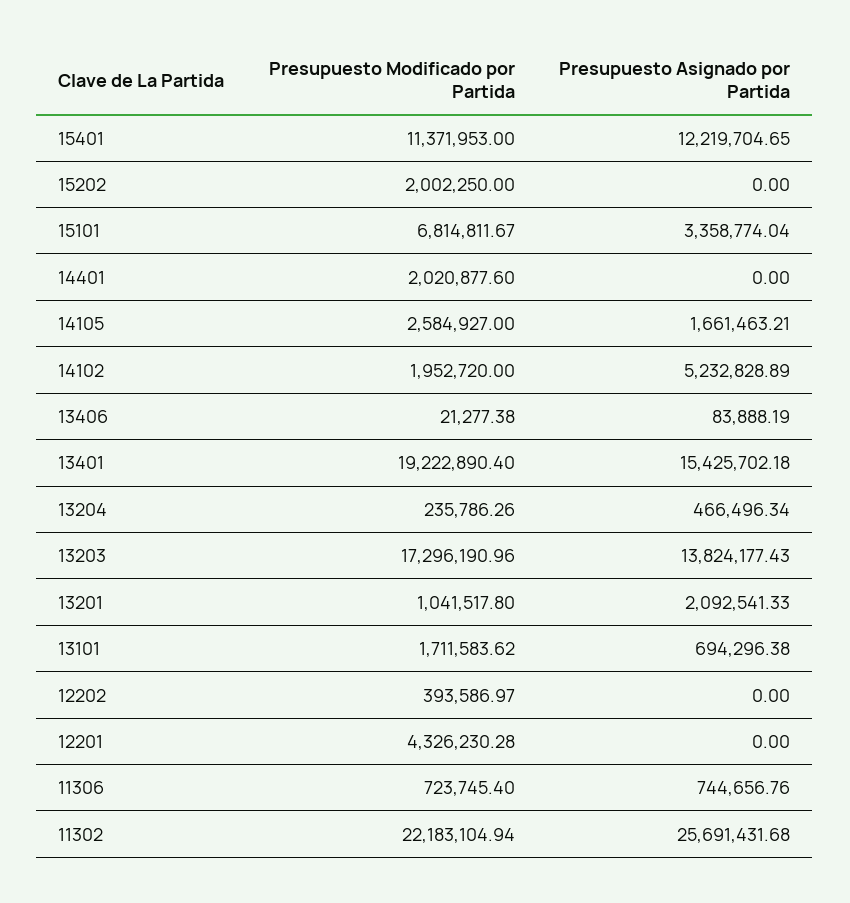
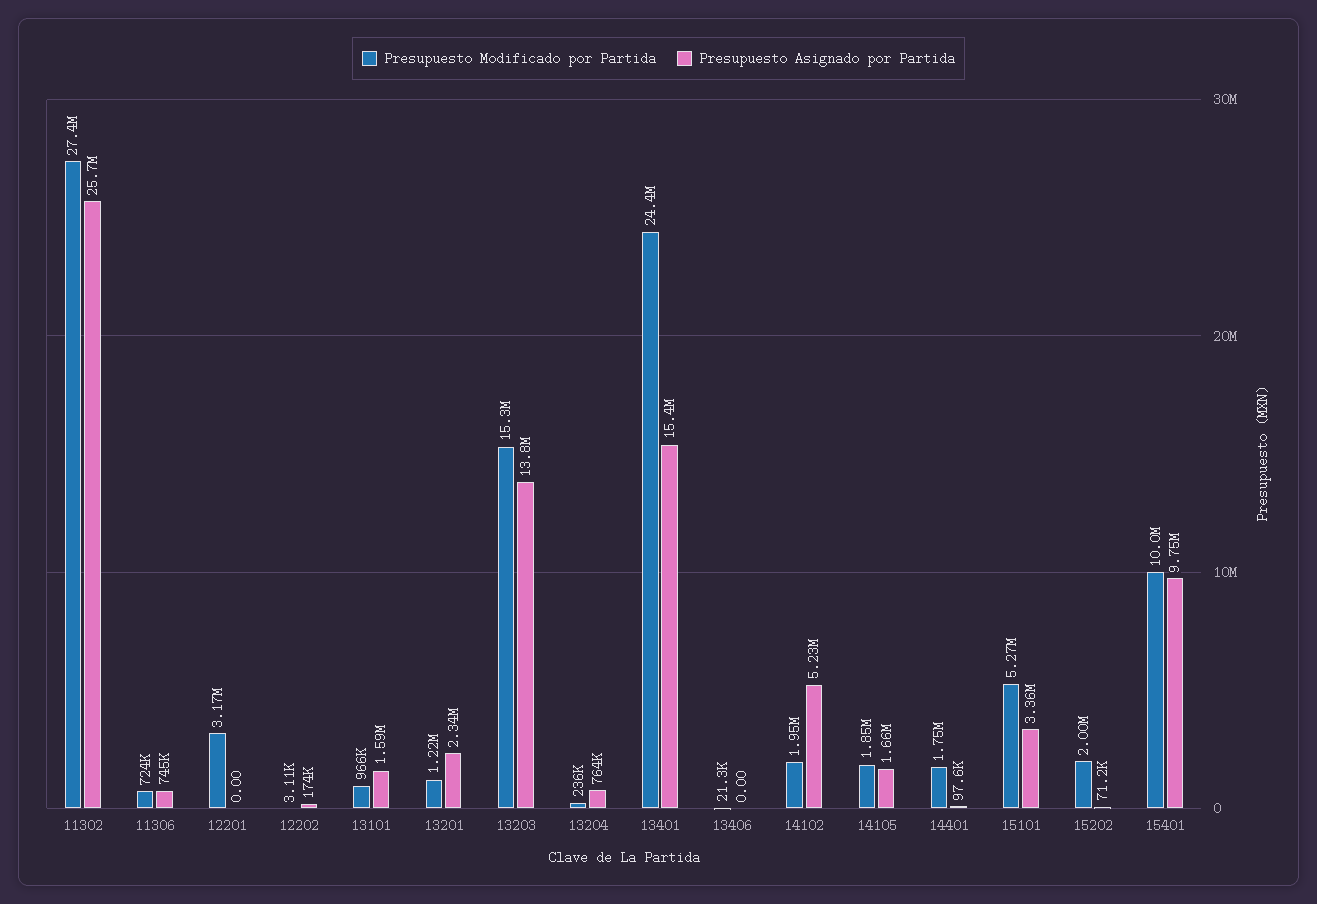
Presupuesto Modificado por Partida, 15401: 11371953 -> 10000000
Presupuesto Asignado por Partida, 15401: 12219704.65 -> 9750000
Presupuesto Asignado por Partida, 15202: 0 -> 71200
Presupuesto Modificado por Partida, 15101: 6814811.67 -> 5270000
Presupuesto Modificado por Partida, 14401: 2020877.6 -> 1750000
Presupuesto Asignado por Partida, 14401: 0 -> 97600
Presupuesto Modificado por Partida, 14105: 2584927 -> 1850000
Presupuesto Asignado por Partida, 13406: 83888.19 -> 0
Presupuesto Modificado por Partida, 13401: 19222890.4 -> 24400000
Presupuesto Asignado por Partida, 13204: 466496.34 -> 764000
Presupuesto Modificado por Partida, 13203: 17296190.96 -> 15300000
Presupuesto Modificado por Partida, 13201: 1041517.8 -> 1220000
Presupuesto Asignado por Partida, 13201: 2092541.33 -> 2340000
Presupuesto Modificado por Partida, 13101: 1711583.62 -> 966000
Presupuesto Asignado por Partida, 13101: 694296.38 -> 1590000
Presupuesto Modificado por Partida, 12202: 393586.97 -> 3110
Presupuesto Asignado por Partida, 12202: 0 -> 174000
Presupuesto Modificado por Partida, 12201: 4326230.28 -> 3170000
Presupuesto Modificado por Partida, 11302: 22183104.94 -> 27400000

